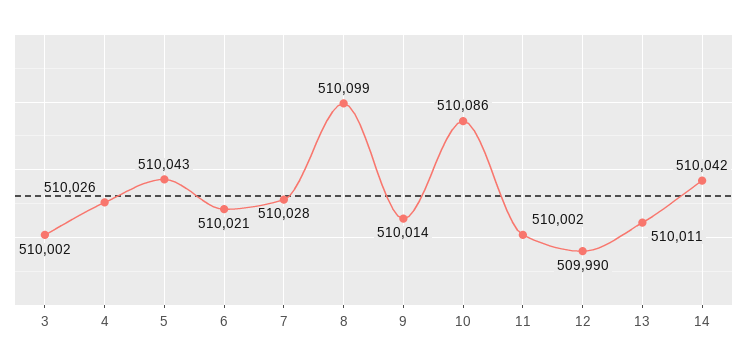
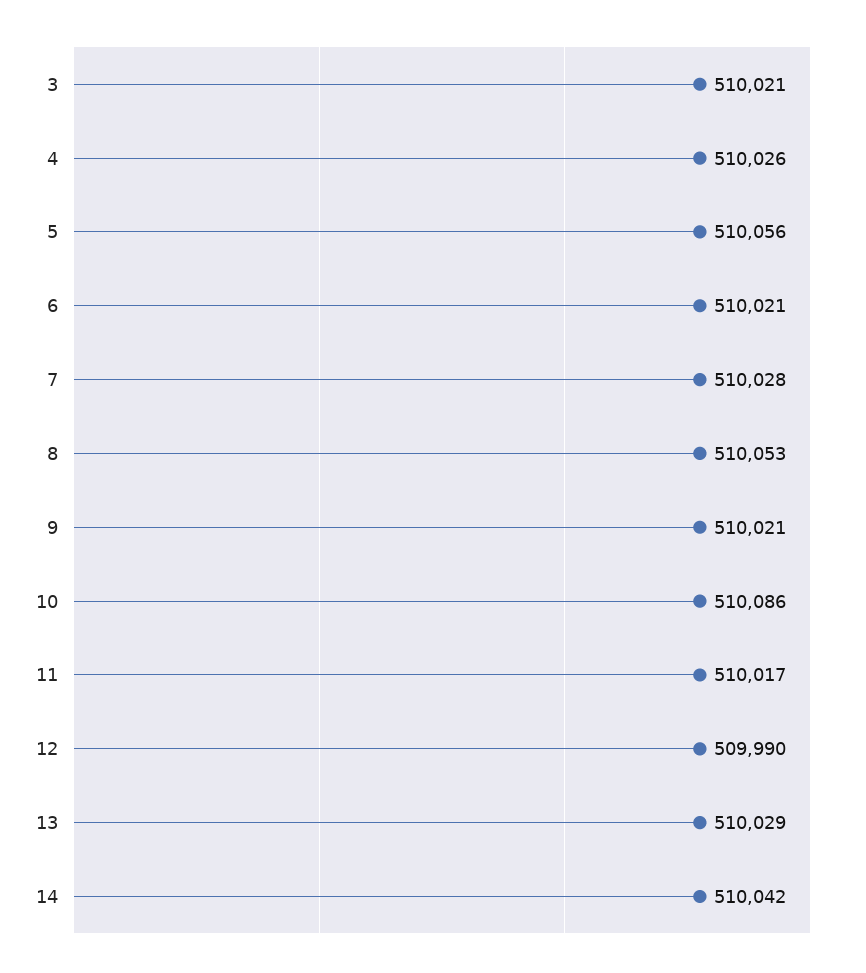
3: 510002 -> 510021
5: 510043 -> 510056
8: 510099 -> 510053
9: 510014 -> 510021
11: 510002 -> 510017
13: 510011 -> 510029

